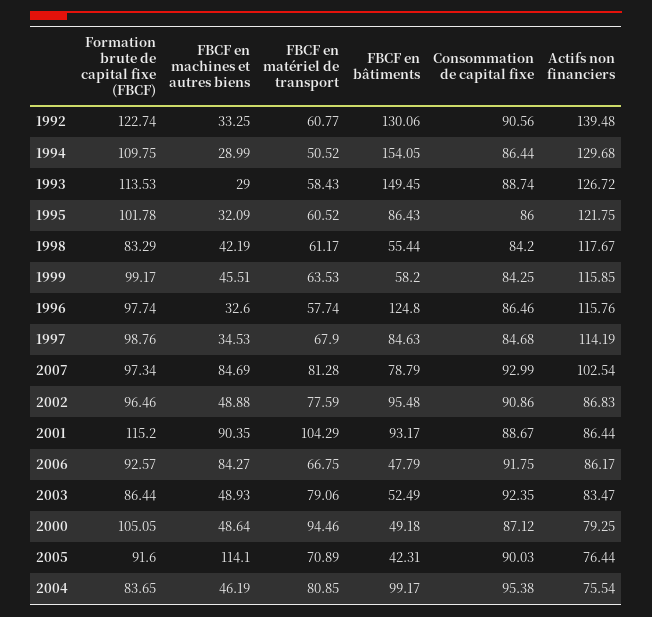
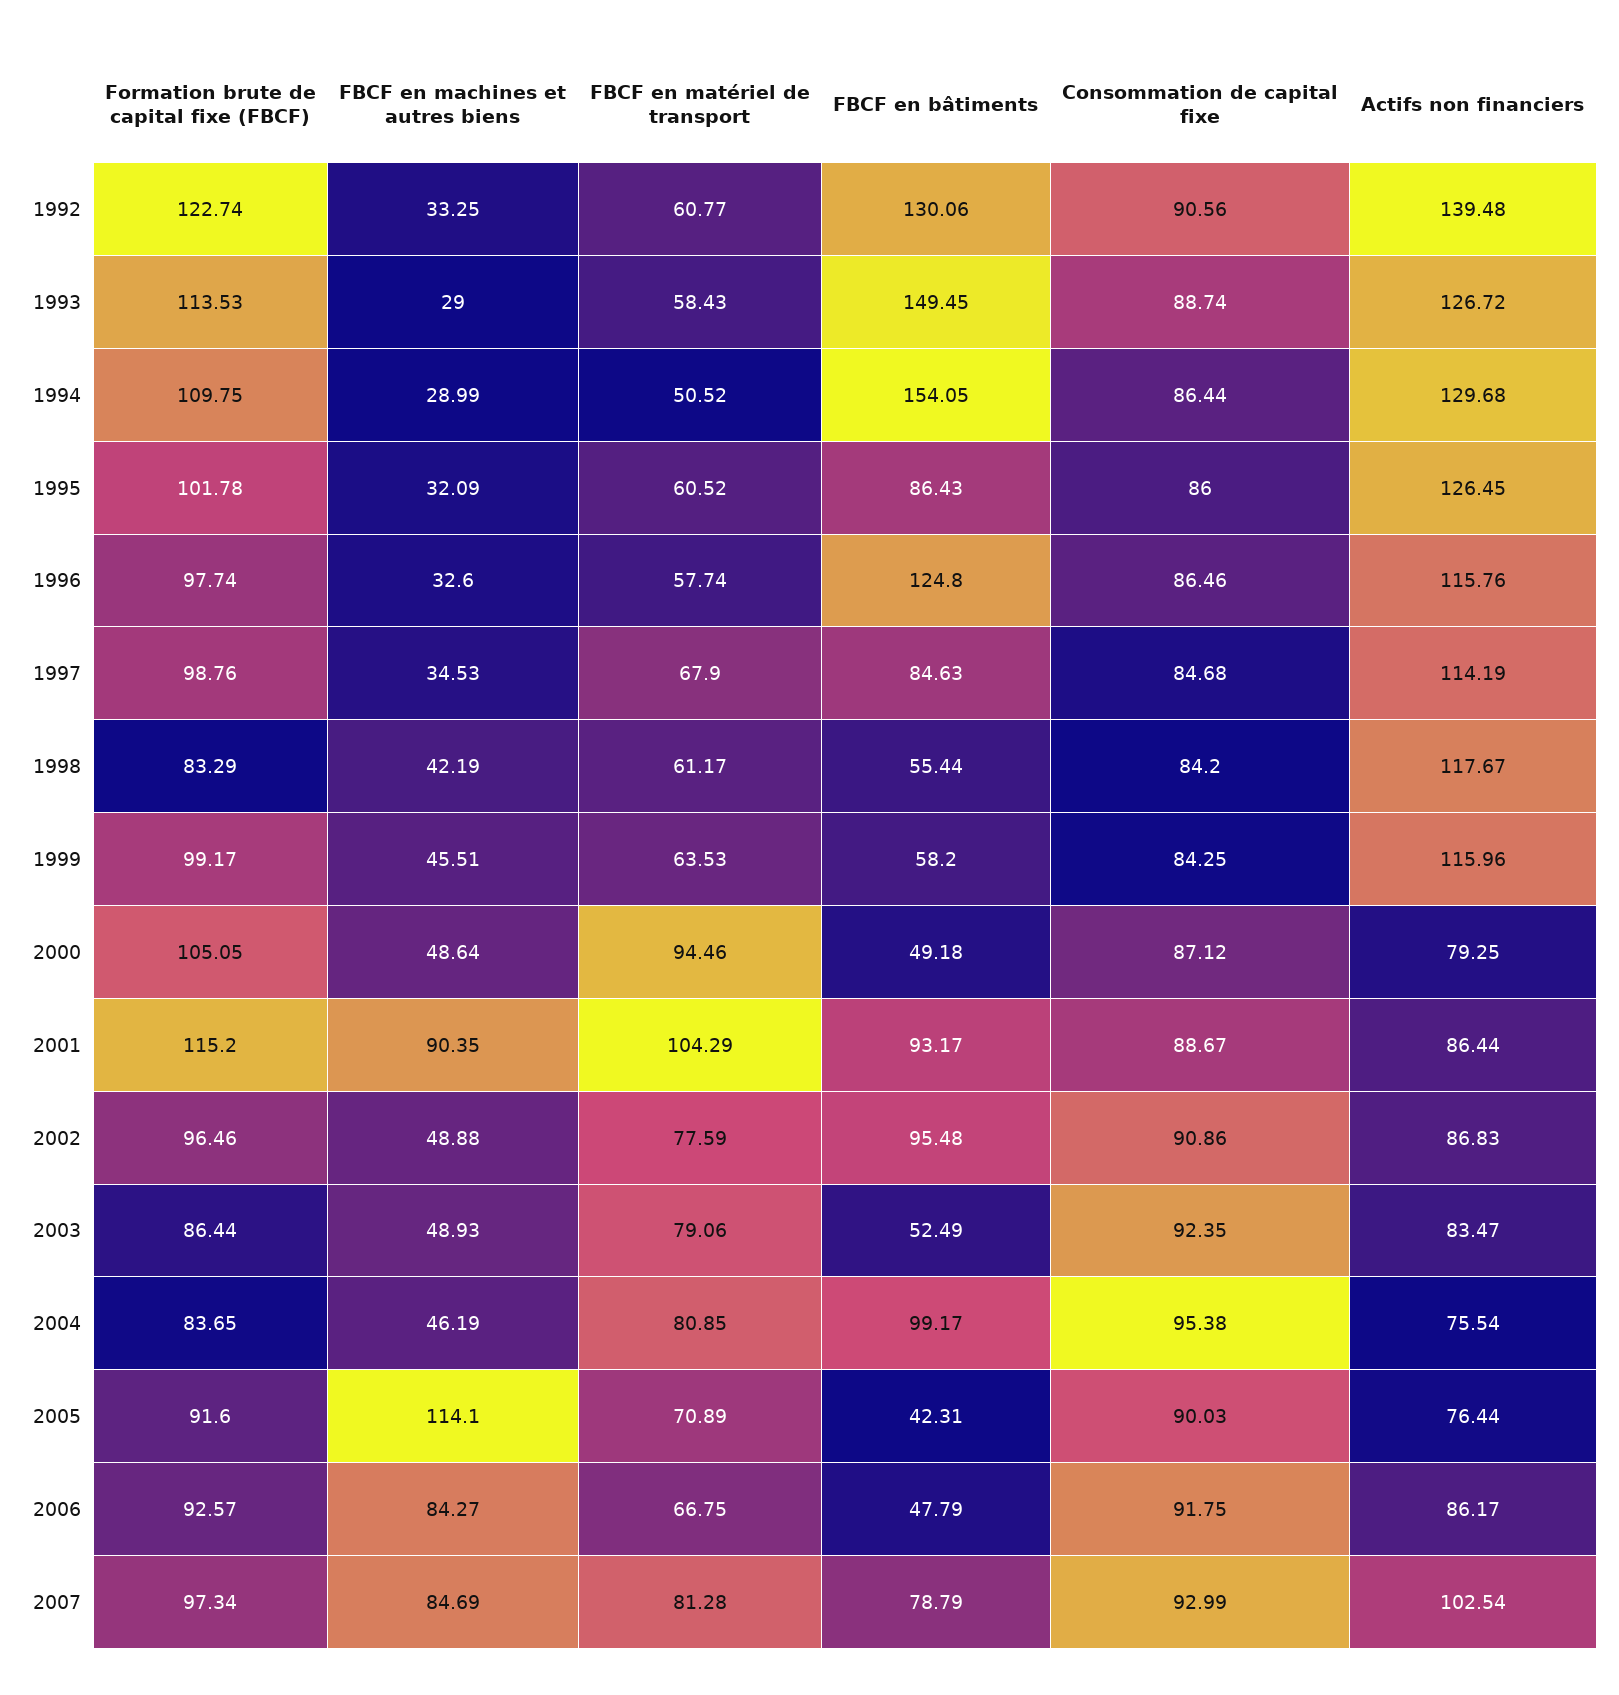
Actifs non financiers, 1995: 121.75 -> 126.45
Actifs non financiers, 1999: 115.85 -> 115.96

